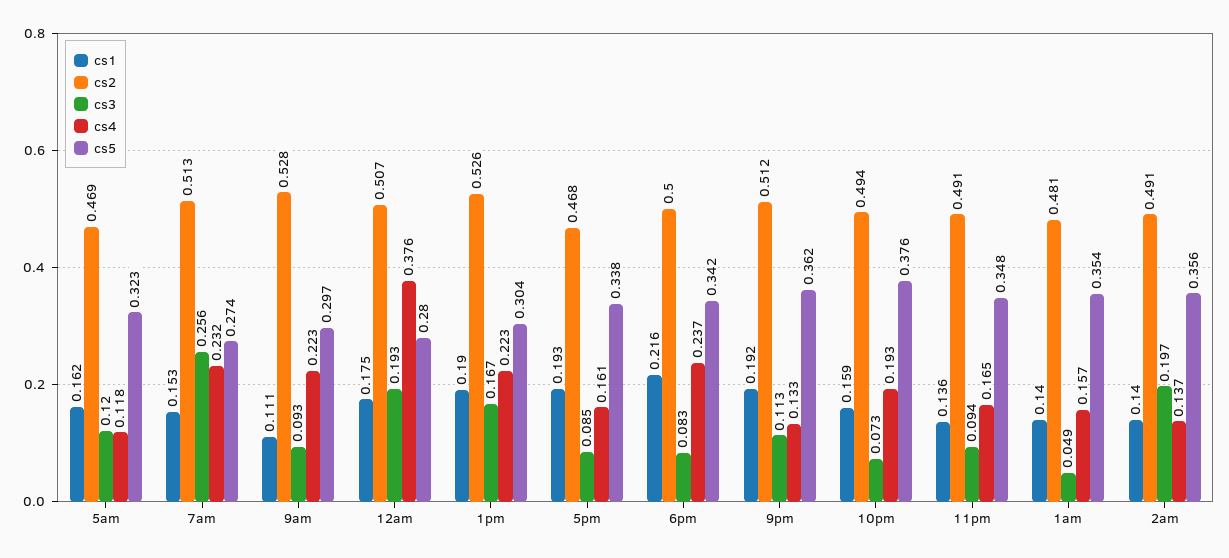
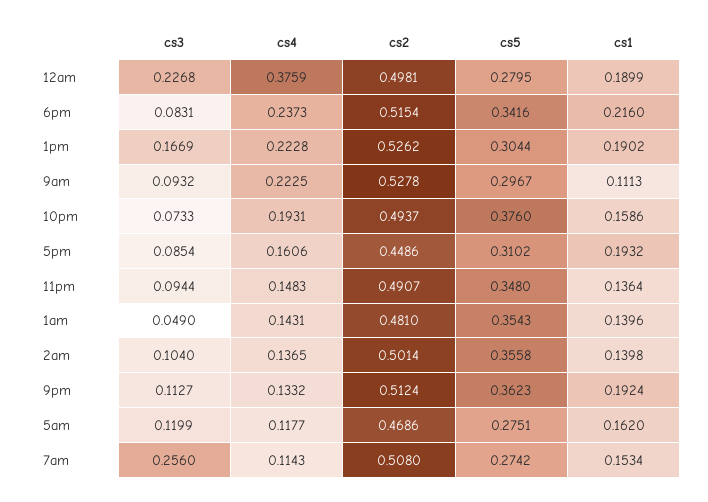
cs5, 5am: 0.323 -> 0.2751
cs2, 7am: 0.513 -> 0.508
cs4, 7am: 0.232 -> 0.1143
cs1, 12am: 0.175 -> 0.1899
cs2, 12am: 0.507 -> 0.4981
cs3, 12am: 0.193 -> 0.2268
cs2, 5pm: 0.468 -> 0.4486
cs5, 5pm: 0.338 -> 0.3102
cs2, 6pm: 0.5 -> 0.5154
cs4, 11pm: 0.165 -> 0.1483
cs4, 1am: 0.157 -> 0.1431
cs2, 2am: 0.491 -> 0.5014
cs3, 2am: 0.197 -> 0.104

